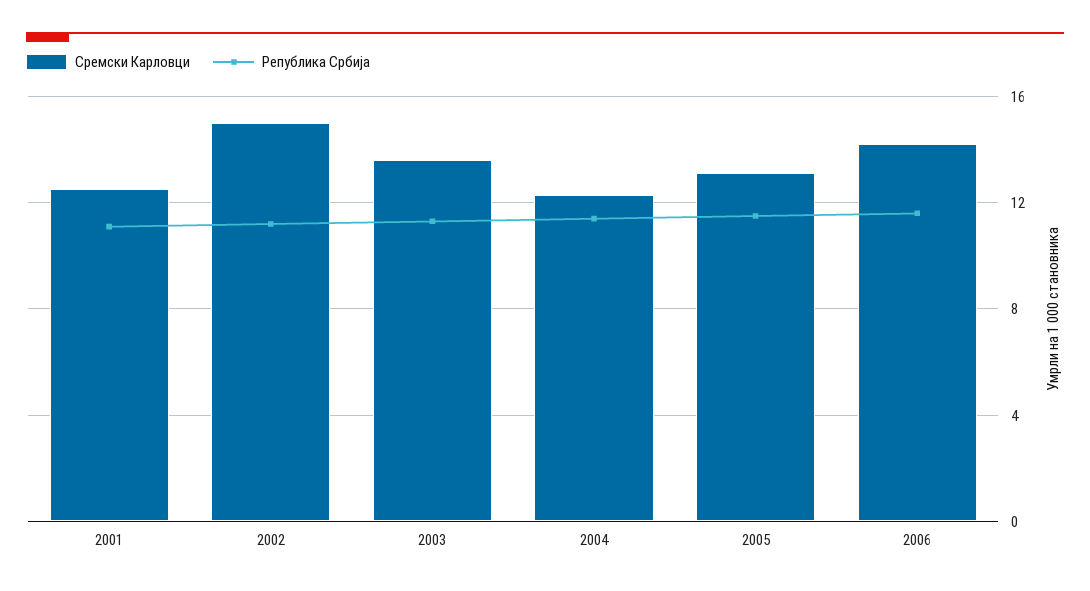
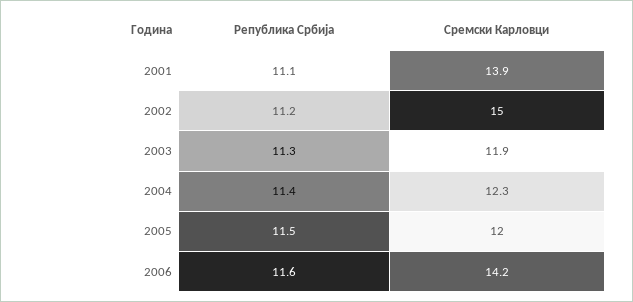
Сремски Карловци, 2001: 12.5 -> 13.9
Сремски Карловци, 2003: 13.5 -> 11.9
Сремски Карловци, 2005: 13 -> 12

